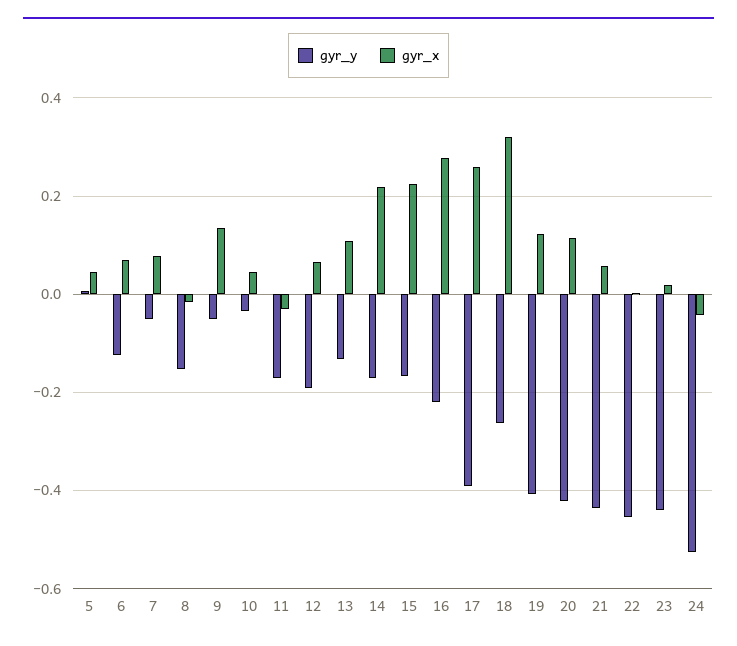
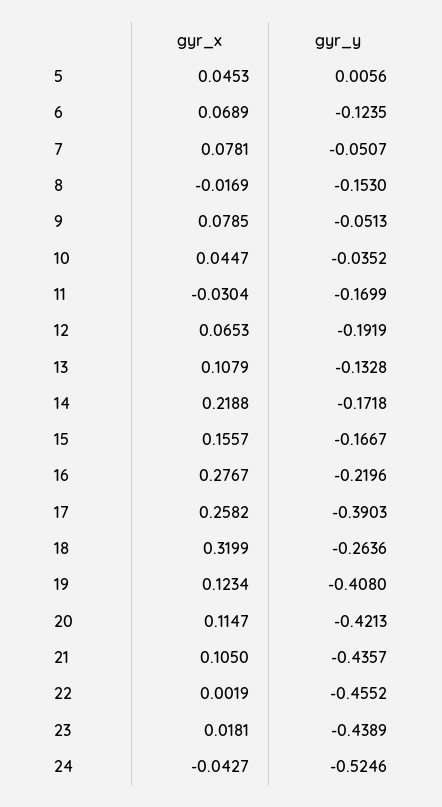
gyr_x, 9: 0.14 -> 0.0785
gyr_x, 15: 0.22 -> 0.1557
gyr_x, 21: 0.06 -> 0.105

